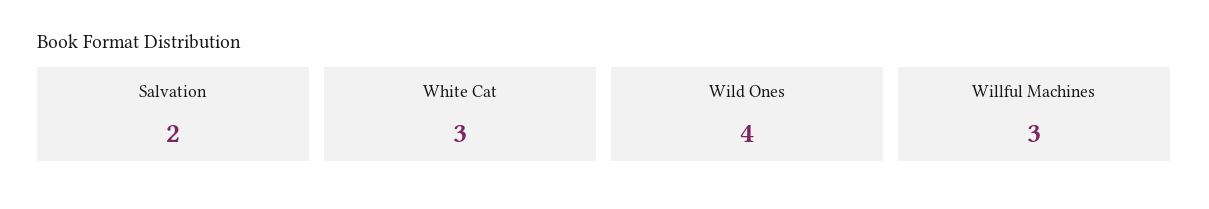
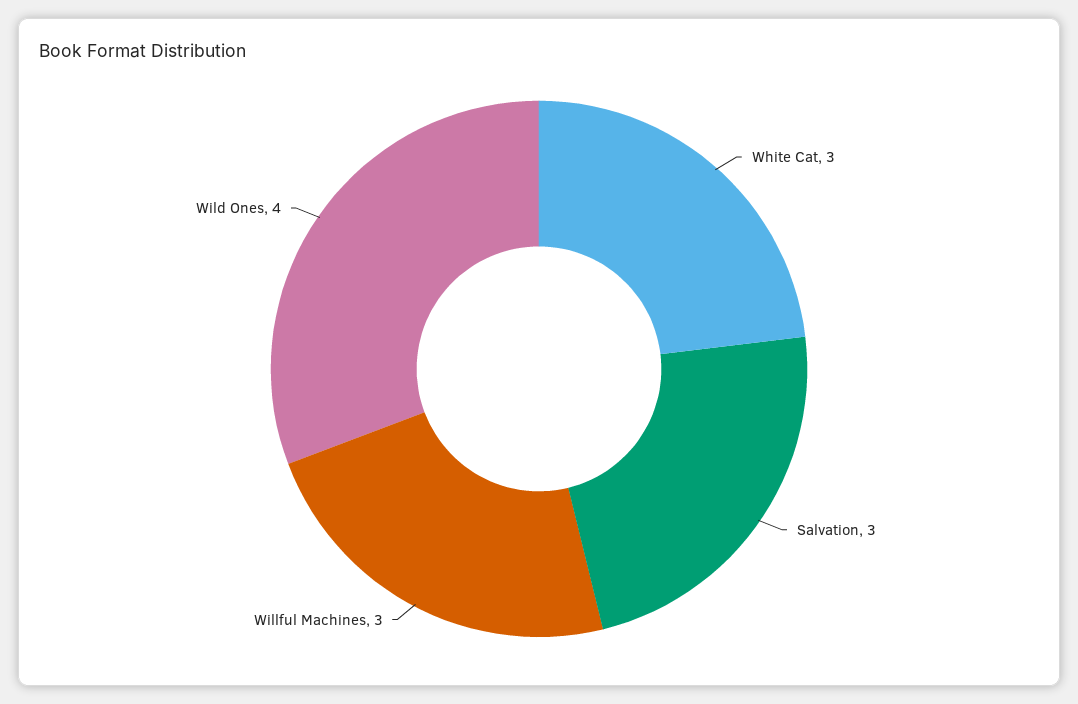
Salvation: 2 -> 3

